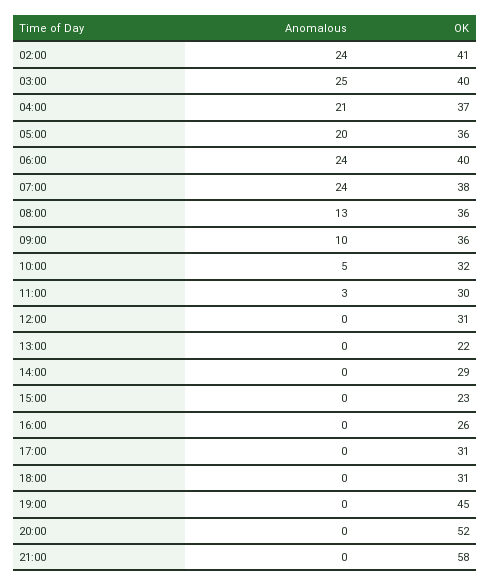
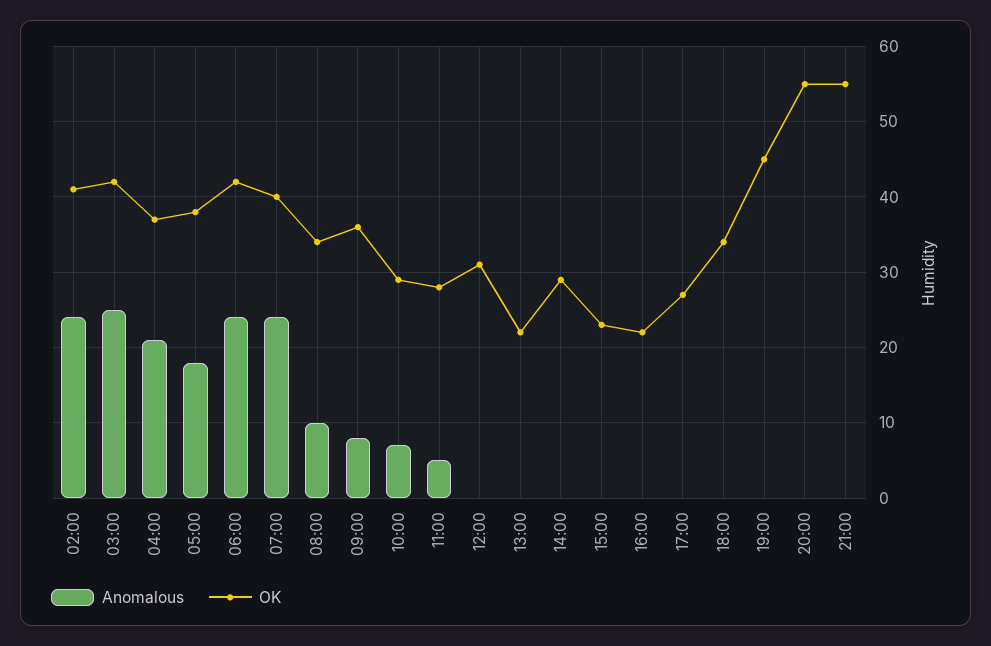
OK, 03:00: 40 -> 42
Anomalous, 05:00: 20 -> 18
OK, 05:00: 36 -> 38
OK, 06:00: 40 -> 42
OK, 07:00: 38 -> 40
Anomalous, 08:00: 13 -> 10
OK, 08:00: 36 -> 34
Anomalous, 09:00: 10 -> 8
Anomalous, 10:00: 5 -> 7
OK, 10:00: 32 -> 29
Anomalous, 11:00: 3 -> 5
OK, 11:00: 30 -> 28
OK, 16:00: 26 -> 22
OK, 17:00: 31 -> 27
OK, 18:00: 31 -> 34
OK, 20:00: 52 -> 55
OK, 21:00: 58 -> 55

